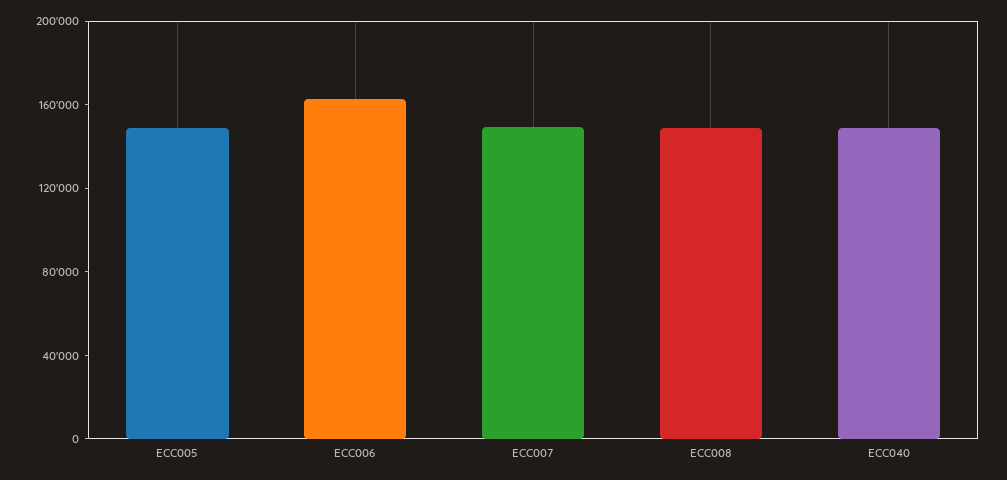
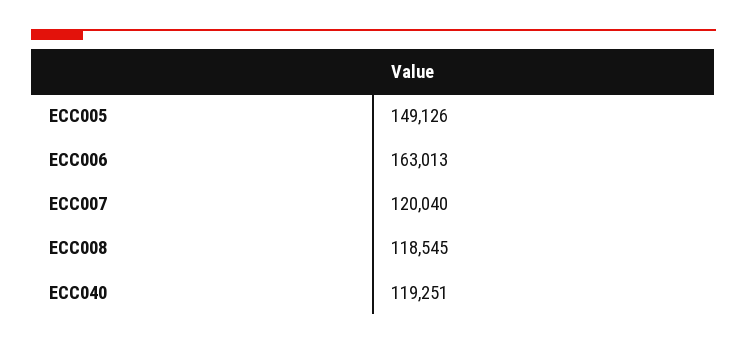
ECC007: 150000 -> 120040
ECC008: 150000 -> 118545
ECC040: 150000 -> 119251

